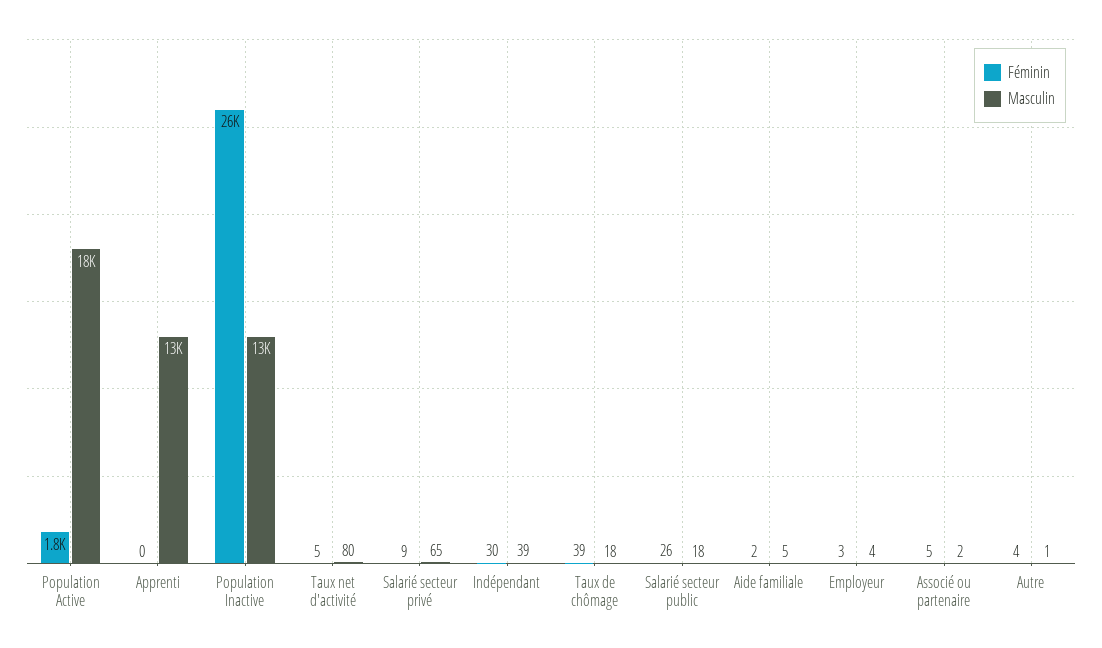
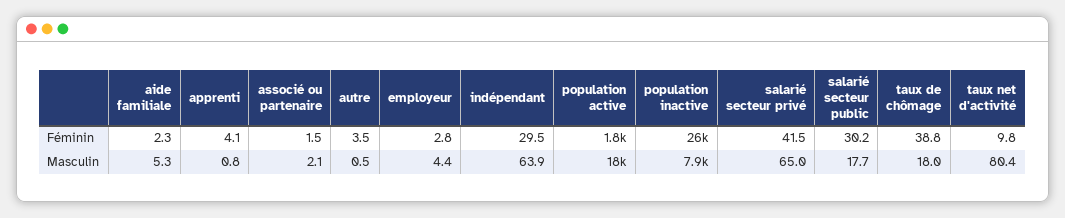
Féminin, Apprenti: 0 -> 4.1
Masculin, Apprenti: 13000 -> 0.8
Masculin, Population Inactive: 13000 -> 7900
Féminin, Taux net d'activité: 5 -> 9.8
Féminin, Salarié secteur privé: 9 -> 41.5
Masculin, Indépendant: 39 -> 63.9
Féminin, Salarié secteur public: 26 -> 30.2
Féminin, Associé ou partenaire: 5 -> 1.5

